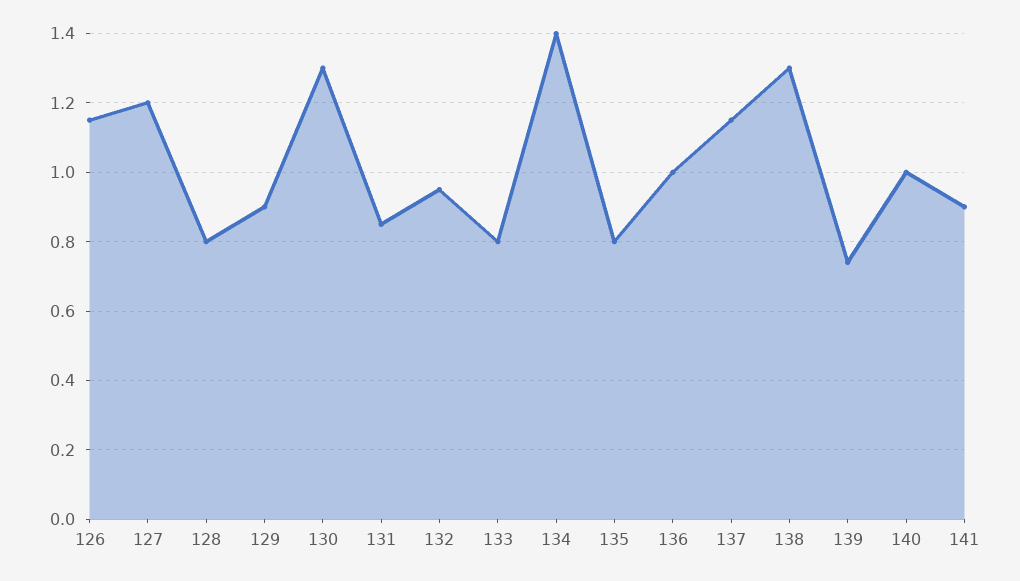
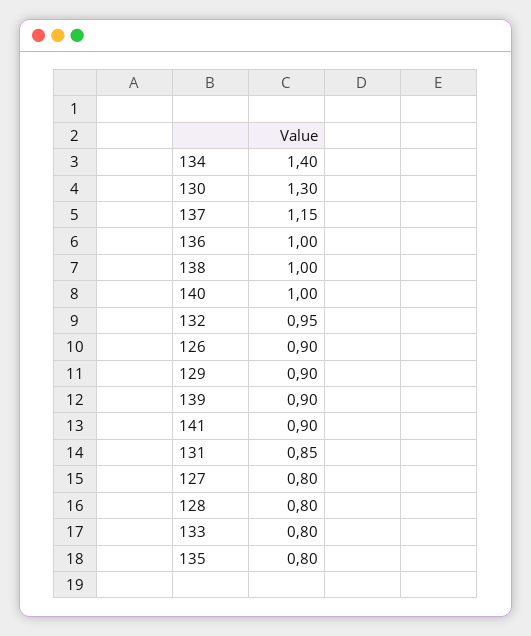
126: 1.15 -> 0.9
127: 1.2 -> 0.8
138: 1.3 -> 1
139: 0.75 -> 0.9

